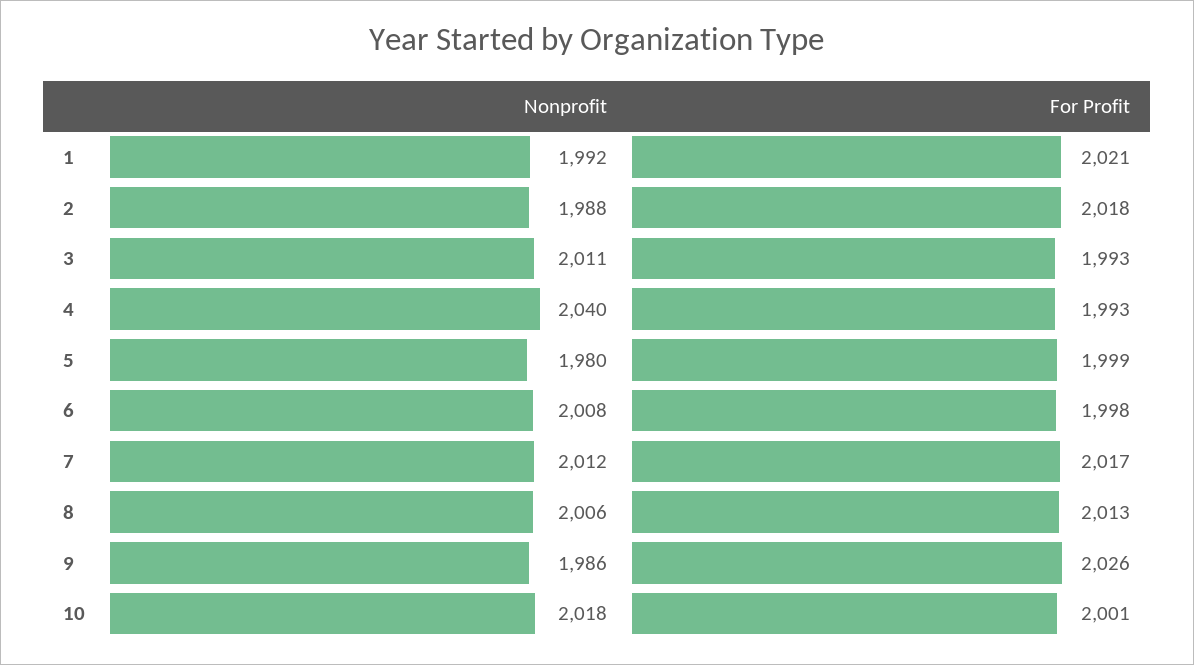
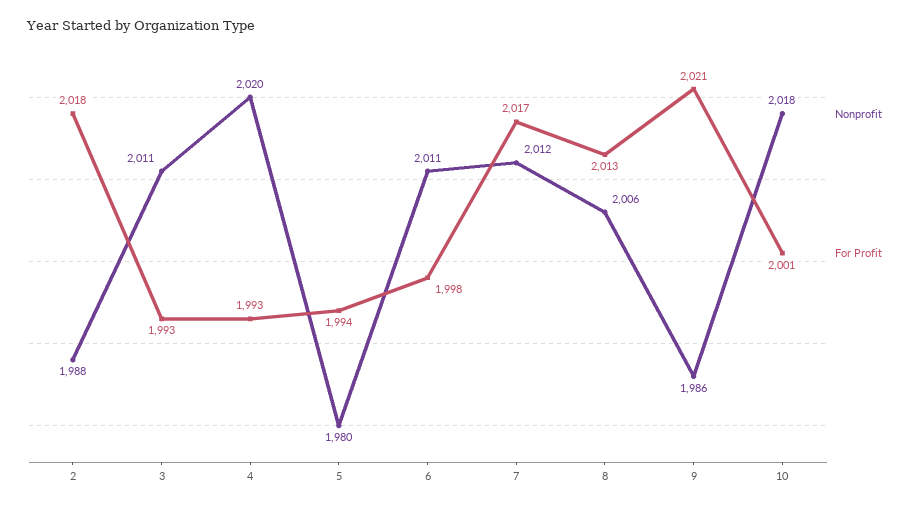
Nonprofit, 1: 1992 -> none
For Profit, 1: 2021 -> none
Nonprofit, 4: 2040 -> 2020
For Profit, 5: 1999 -> 1994
Nonprofit, 6: 2008 -> 2011
For Profit, 9: 2026 -> 2021

